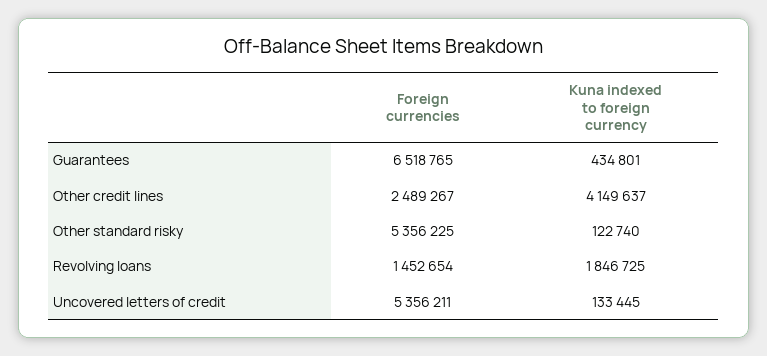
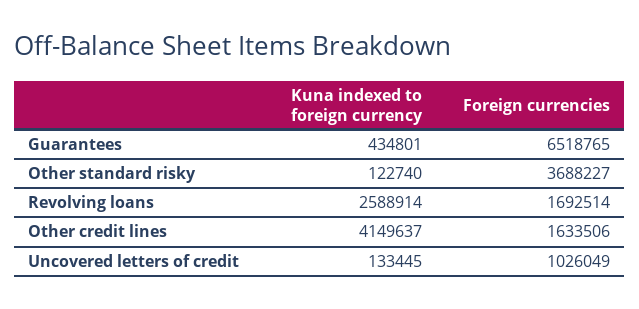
Foreign currencies, Other credit lines: 2489267 -> 1633506
Foreign currencies, Other standard risky: 5356225 -> 3688227
Foreign currencies, Revolving loans: 1452654 -> 1692514
Kuna indexed to foreign currency, Revolving loans: 1846725 -> 2588914
Foreign currencies, Uncovered letters of credit: 5356211 -> 1026049

